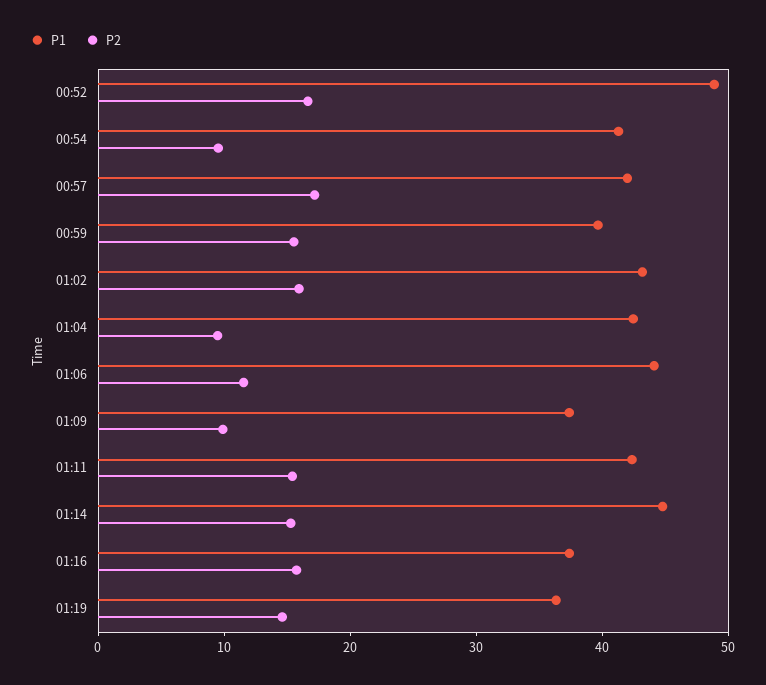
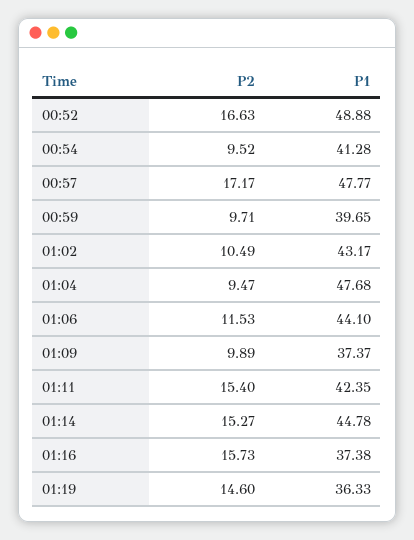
P1, 00:57: 42 -> 47.77
P2, 00:59: 16 -> 9.71
P2, 01:02: 16 -> 10.49
P1, 01:04: 42 -> 47.68

